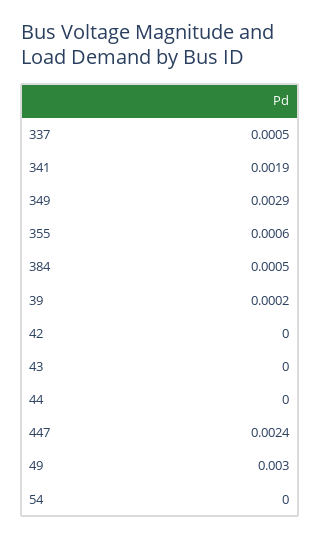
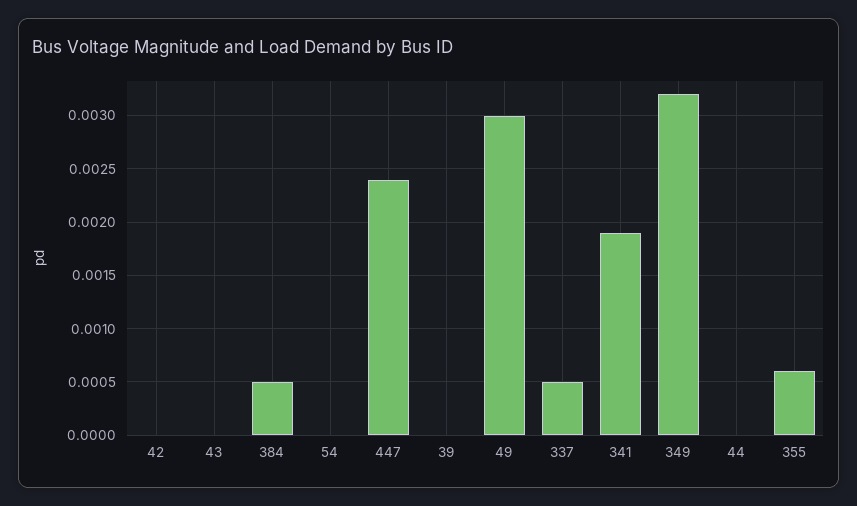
349: 0.0029 -> 0.0032
39: 0.0002 -> 0

